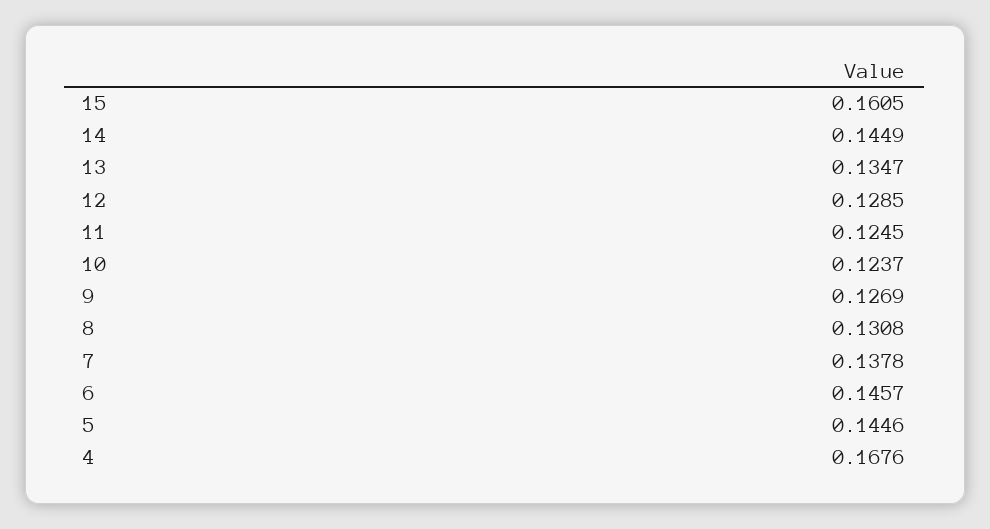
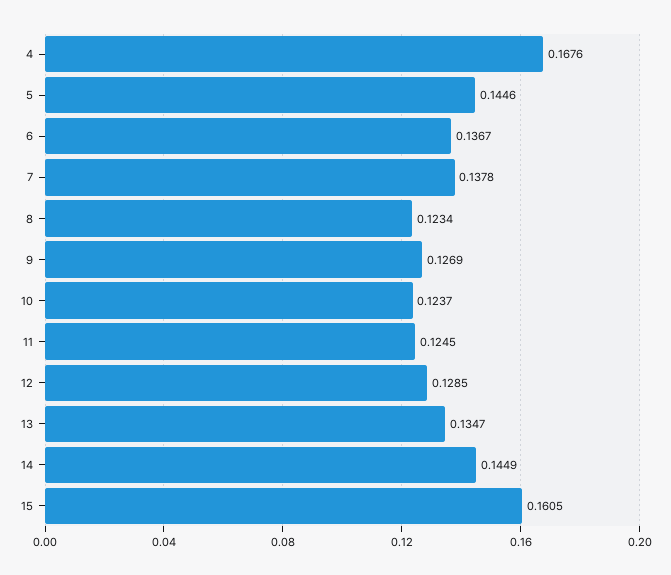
8: 0.1308 -> 0.1234
6: 0.1457 -> 0.1367

